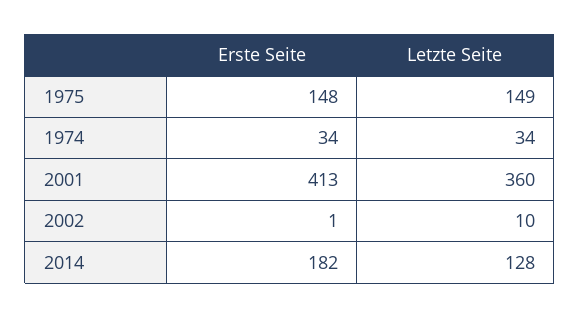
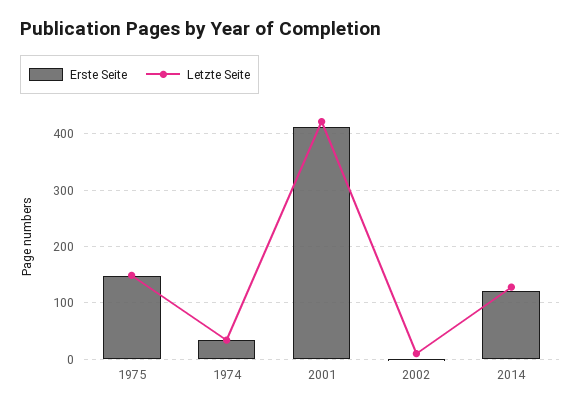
Letzte Seite, 2001: 360 -> 420
Erste Seite, 2014: 182 -> 120

